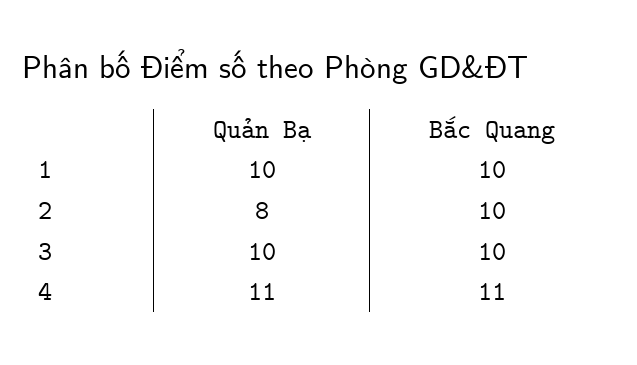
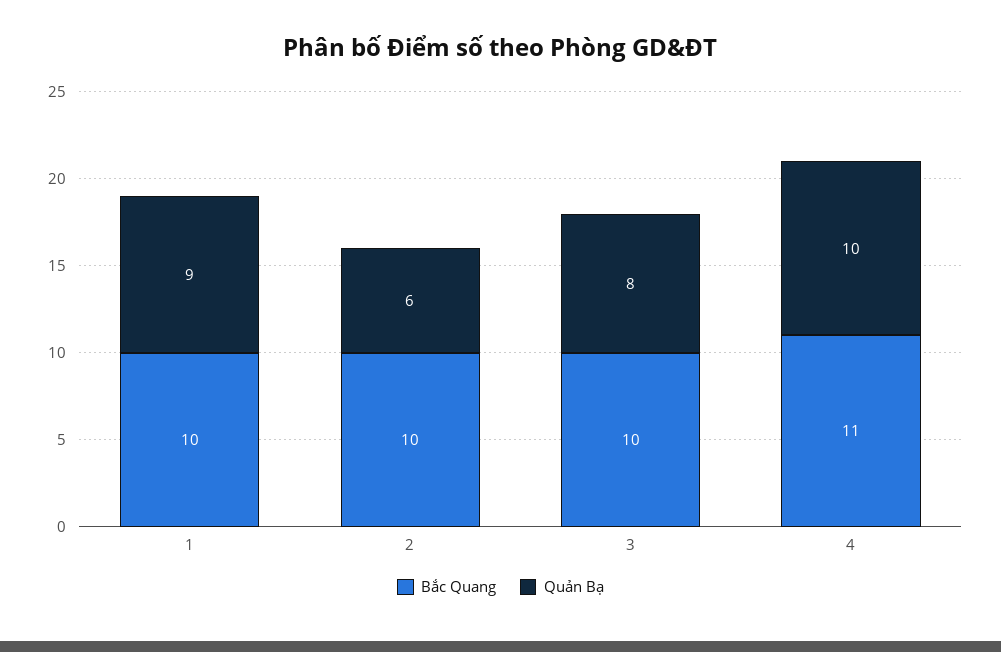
Quản Bạ, 1: 10 -> 9
Quản Bạ, 2: 8 -> 6
Quản Bạ, 3: 10 -> 8
Quản Bạ, 4: 11 -> 10

